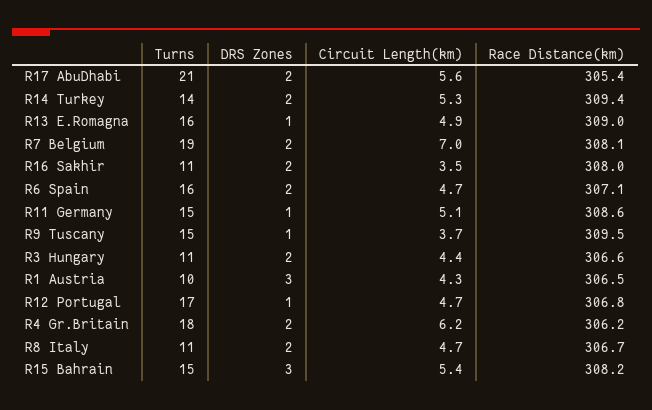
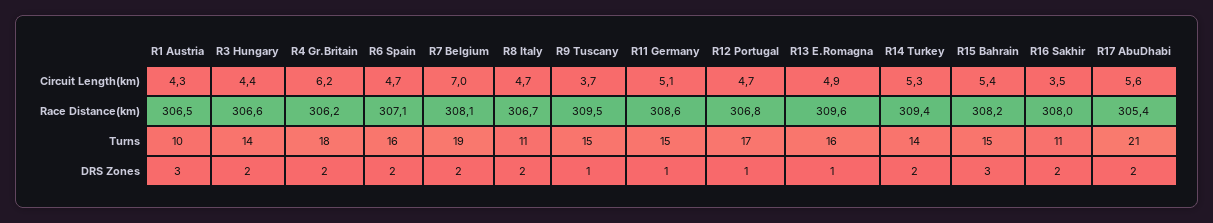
Race Distance(km), R13 E.Romagna: 309 -> 309.6
Turns, R3 Hungary: 11 -> 14

